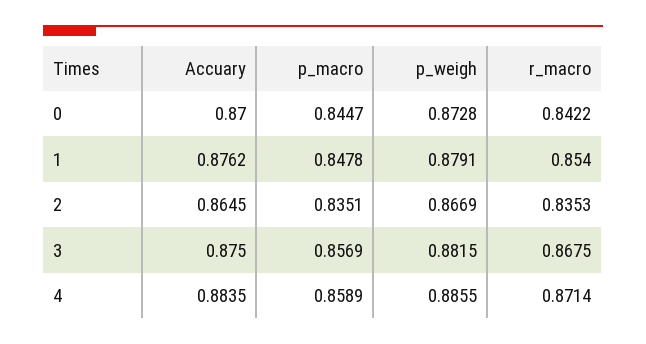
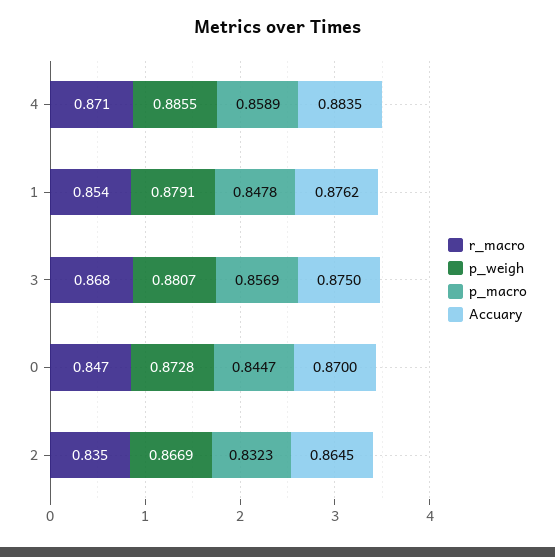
r_macro, 0: 0.8422 -> 0.847
p_macro, 2: 0.8351 -> 0.8323
p_weigh, 3: 0.8815 -> 0.8807

